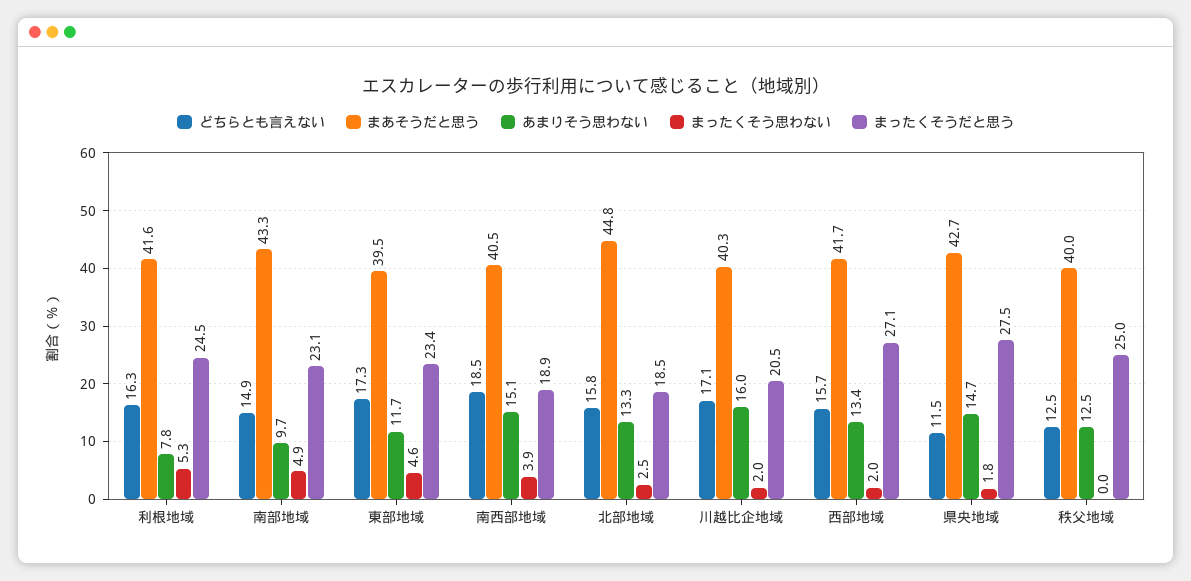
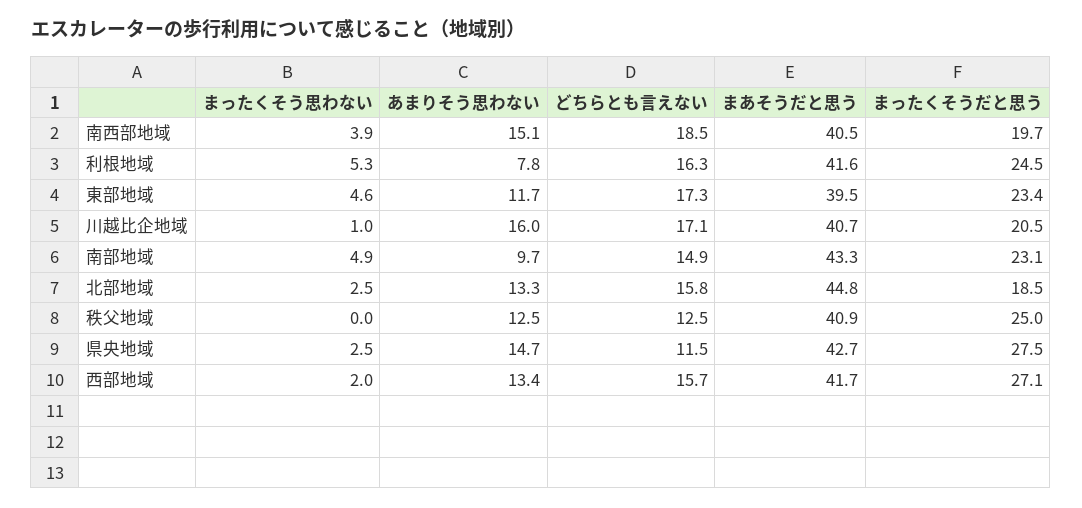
まったくそうだと思う, 南西部地域: 18.9 -> 19.7
まあそうだと思う, 川越比企地域: 40.3 -> 40.7
まったくそう思わない, 川越比企地域: 2 -> 1
まったくそう思わない, 県央地域: 1.8 -> 2.5
まあそうだと思う, 秩父地域: 40 -> 40.9

